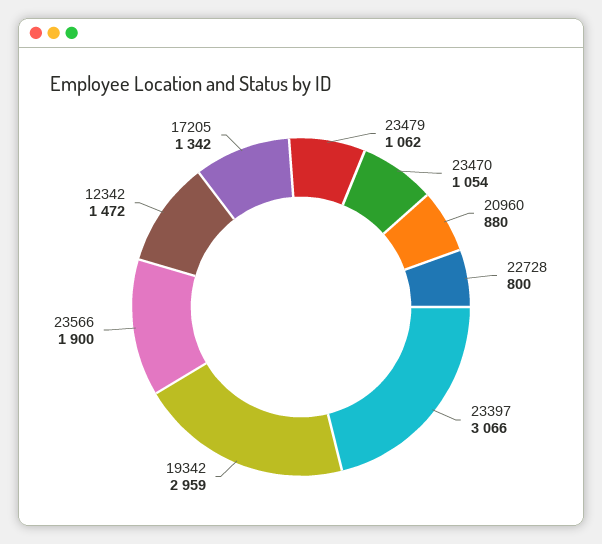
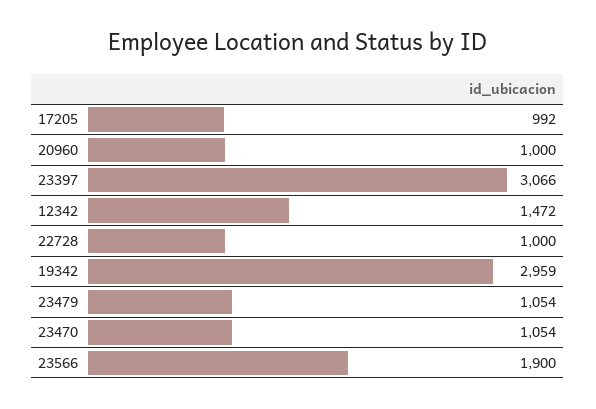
23479: 1062 -> 1054
20960: 880 -> 1000
22728: 800 -> 1000
17205: 1342 -> 992

